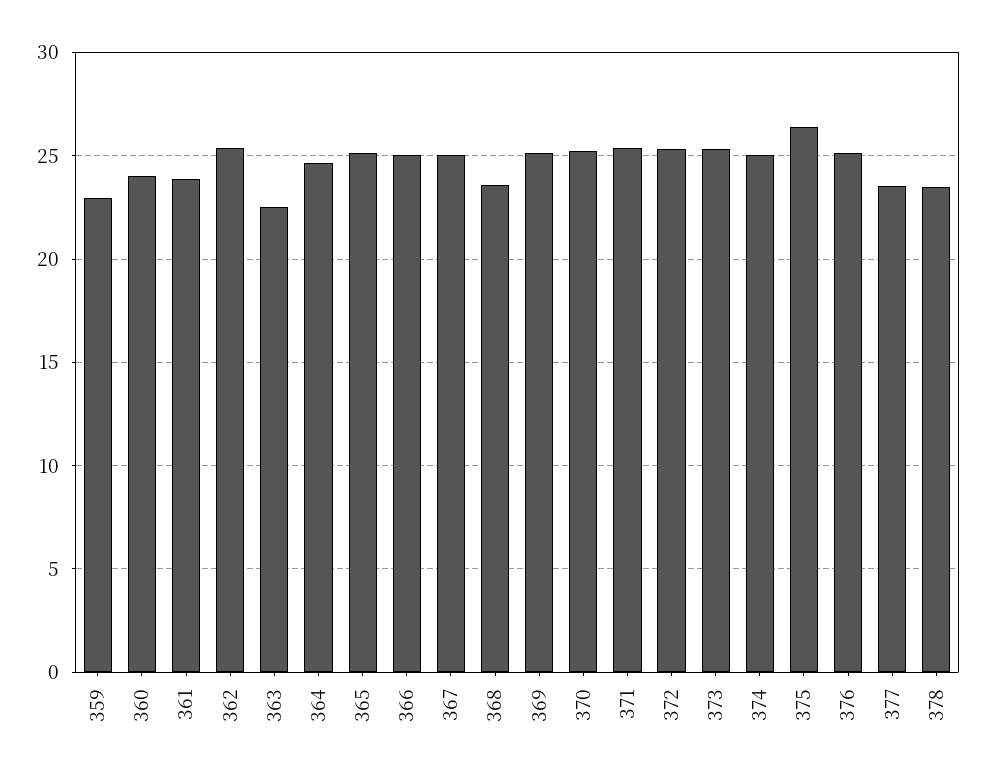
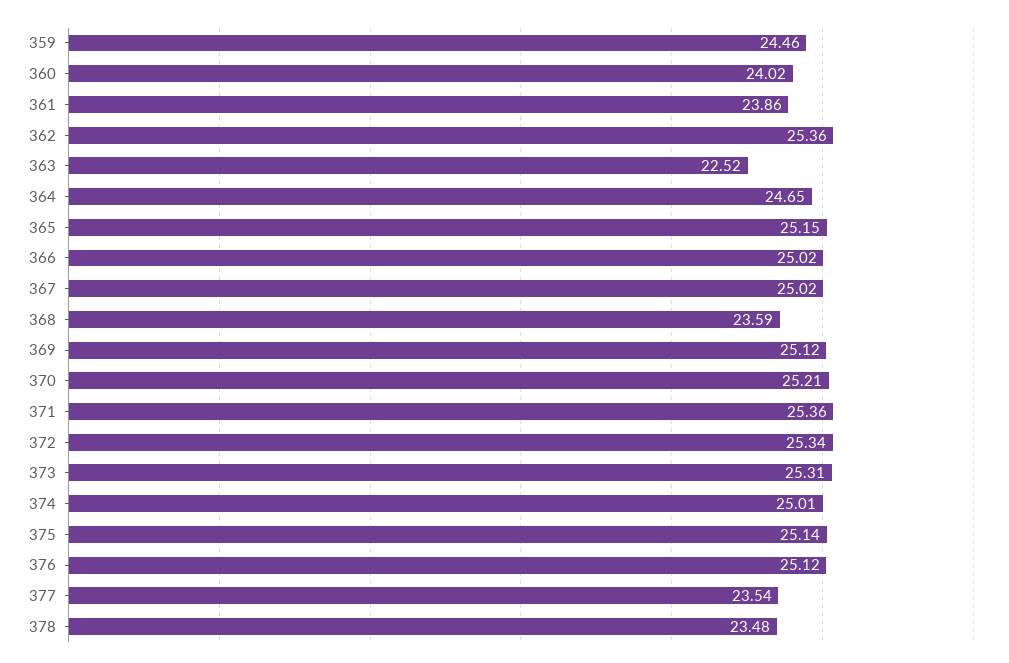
359: 23 -> 24.46
375: 26.5 -> 25.14

